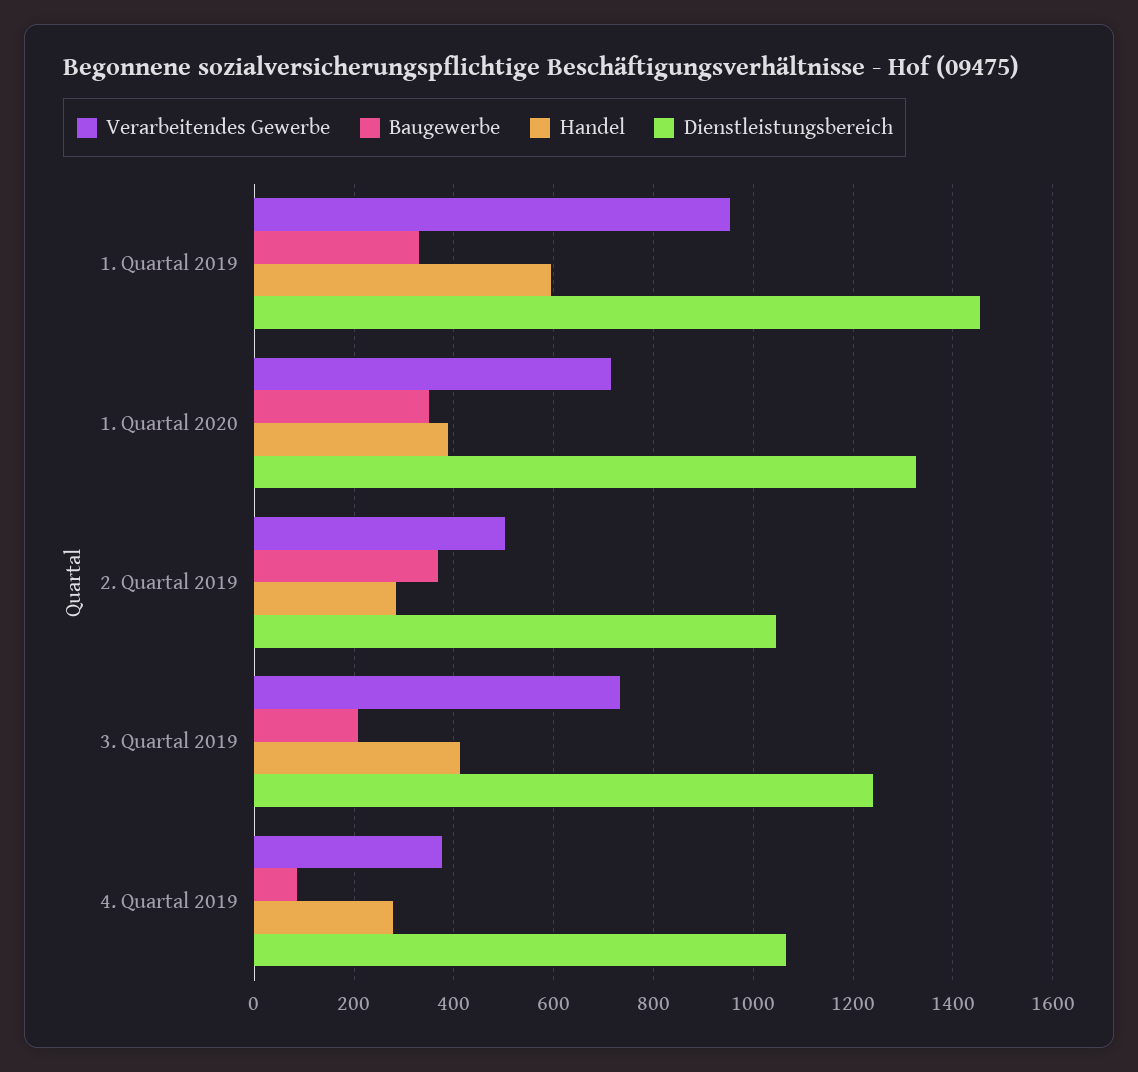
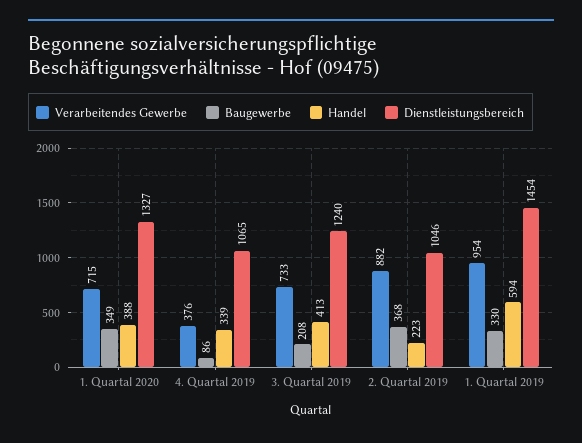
Verarbeitendes Gewerbe, 2. Quartal 2019: 500 -> 882
Handel, 2. Quartal 2019: 280 -> 223
Handel, 4. Quartal 2019: 280 -> 339

